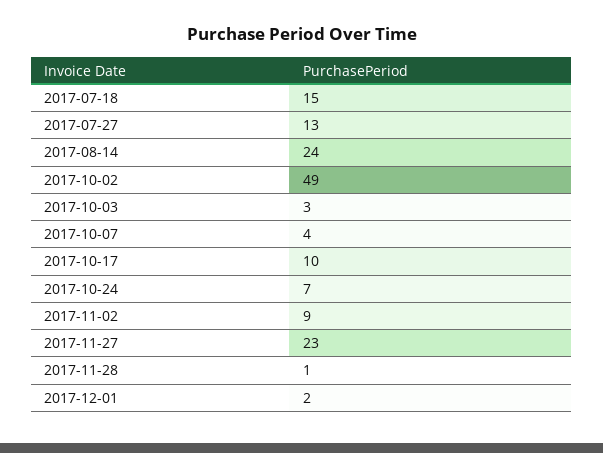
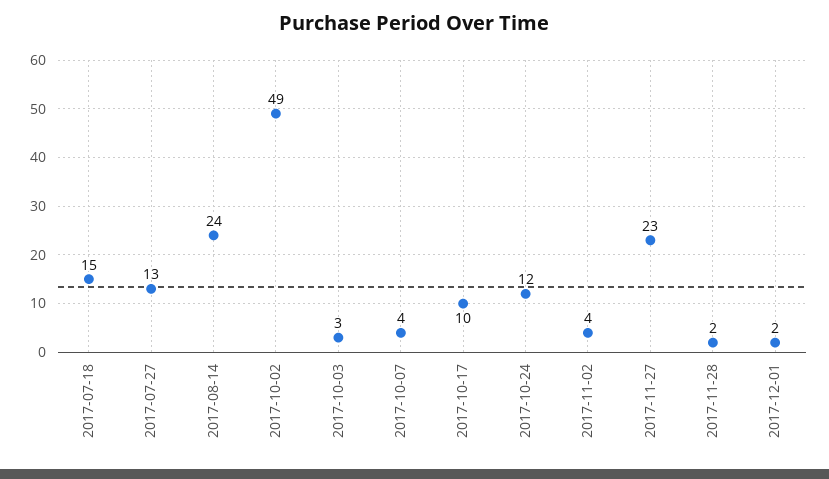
2017-10-24: 7 -> 12
2017-11-02: 9 -> 4
2017-11-28: 1 -> 2

